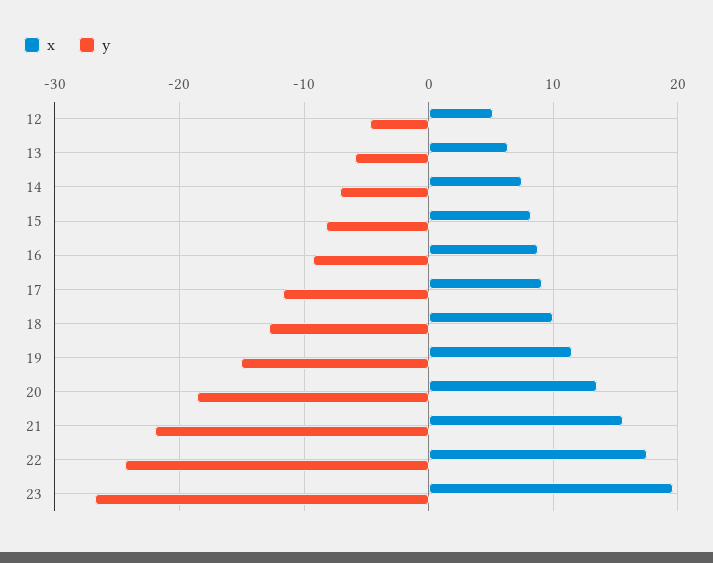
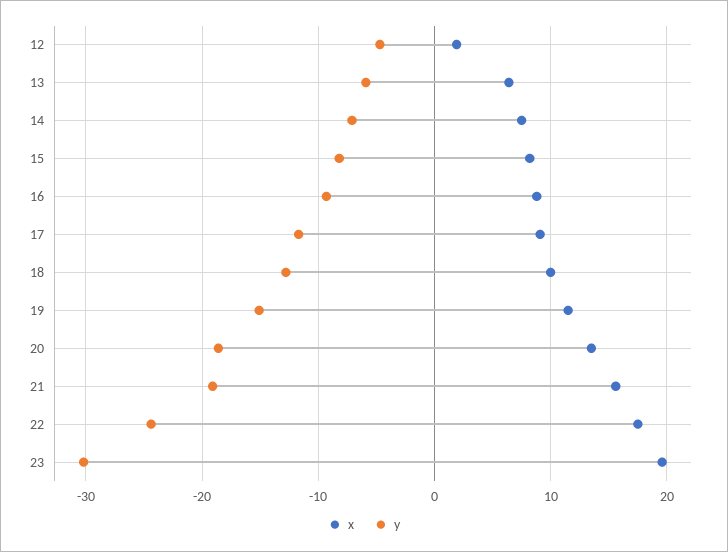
x, 12: 5 -> 2
y, 21: -22 -> -19
y, 23: -27 -> -30

